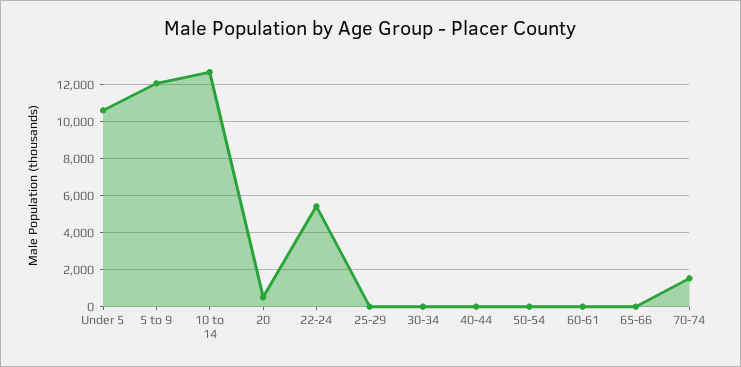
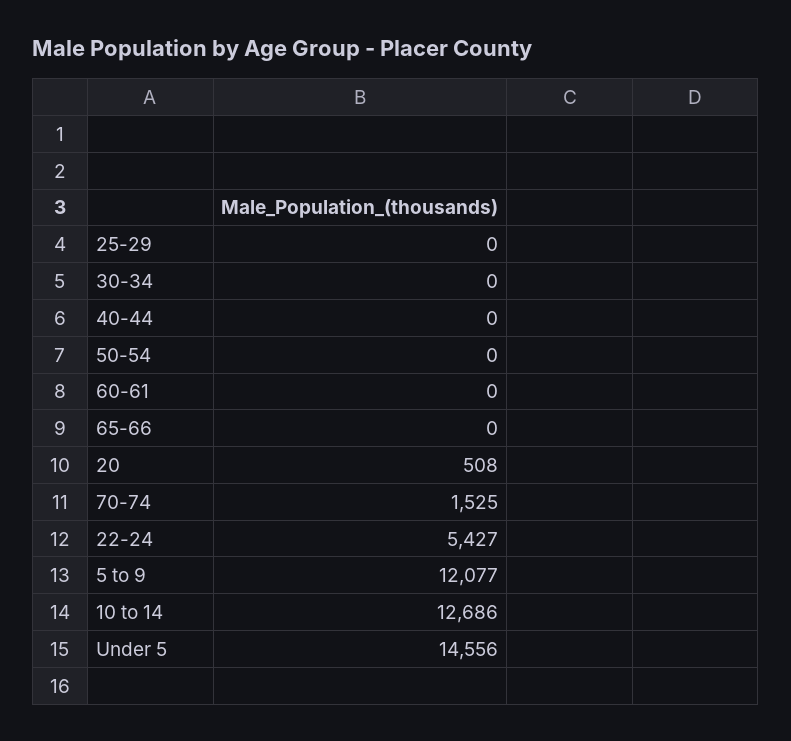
Under 5: 10500 -> 14556

